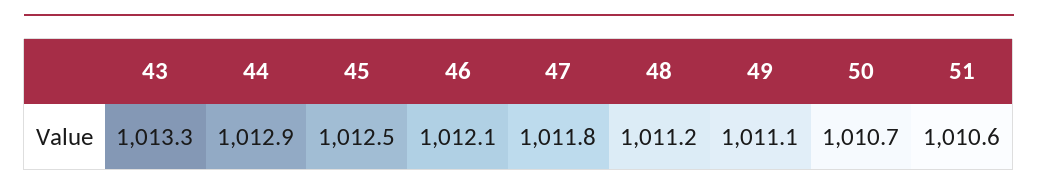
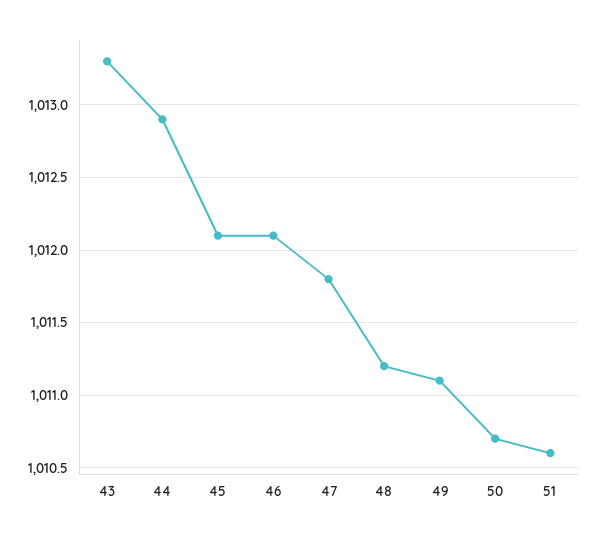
45: 1012.5 -> 1012.1

